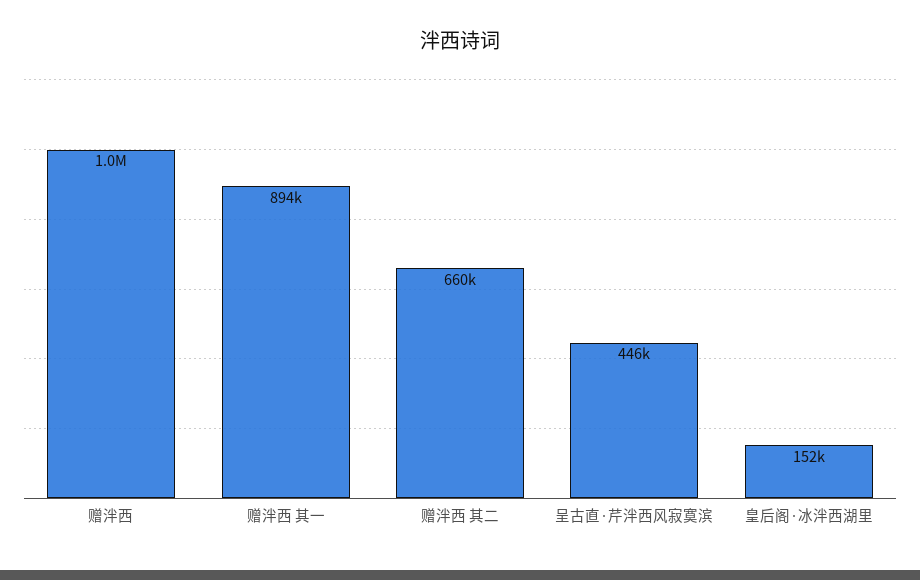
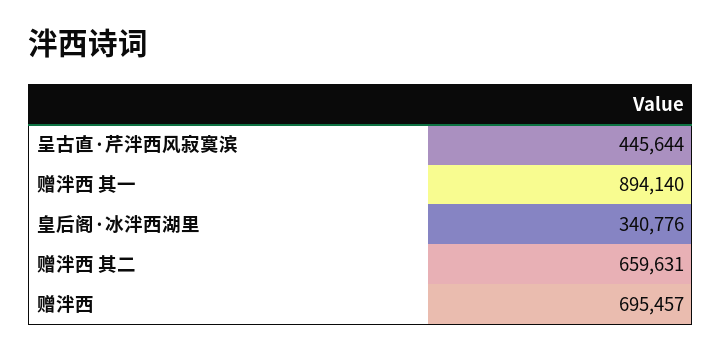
赠泮西: 1000000 -> 695457
皇后阁·冰泮西湖里: 152000 -> 340776

